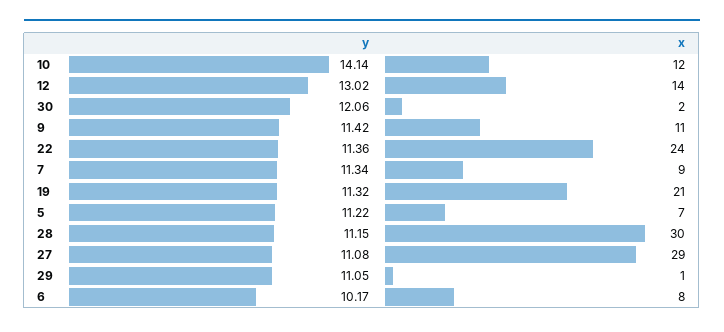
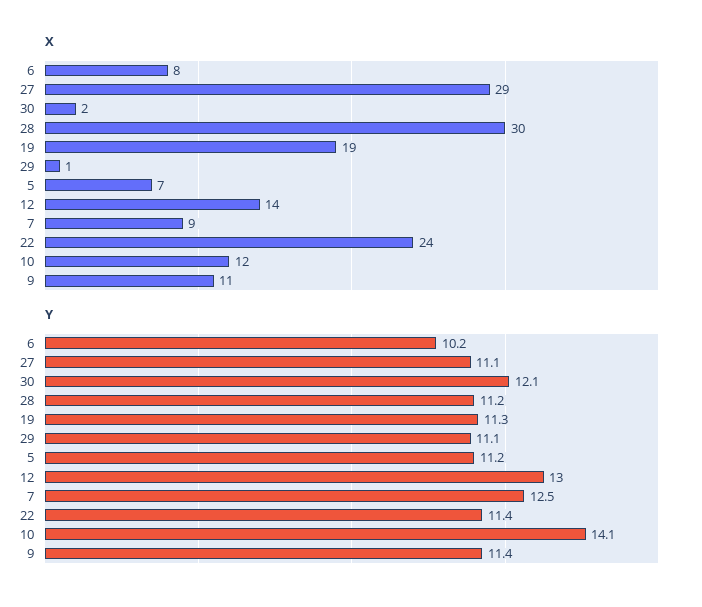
y, 7: 11.34 -> 12.5
x, 19: 21 -> 19

